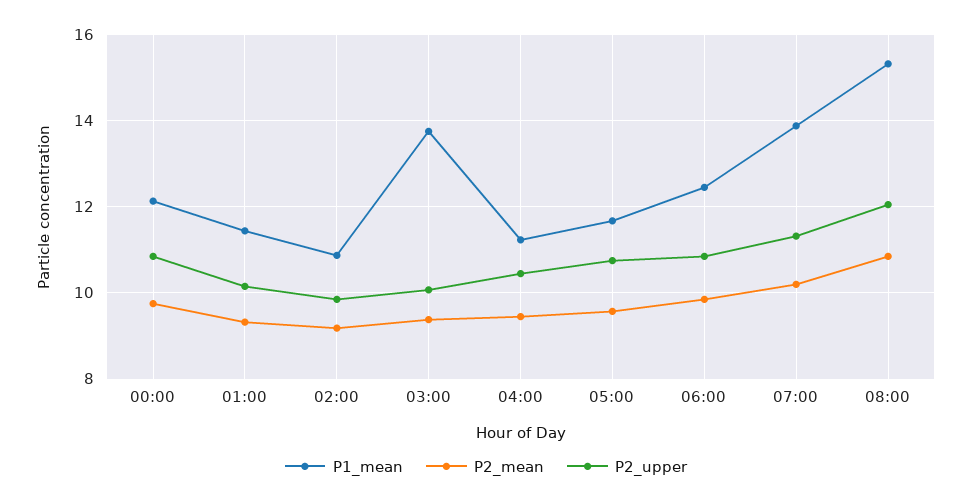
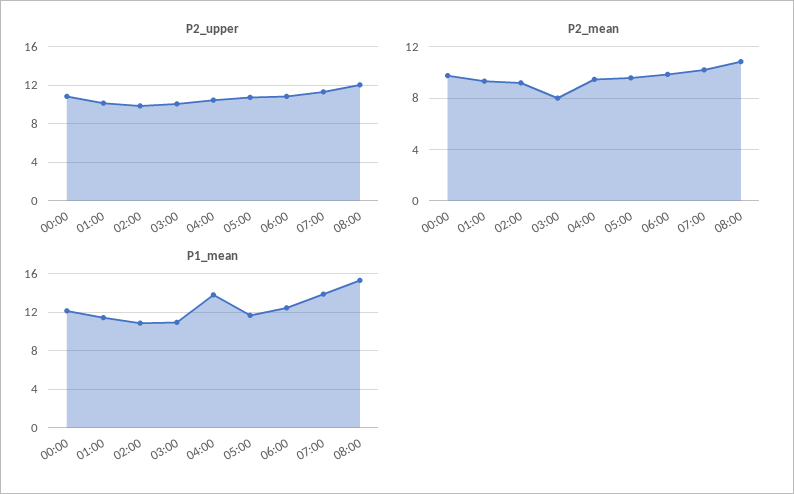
P1_mean, 03:00: 13.8 -> 11
P2_mean, 03:00: 9.4 -> 8
P1_mean, 04:00: 11.2 -> 14

